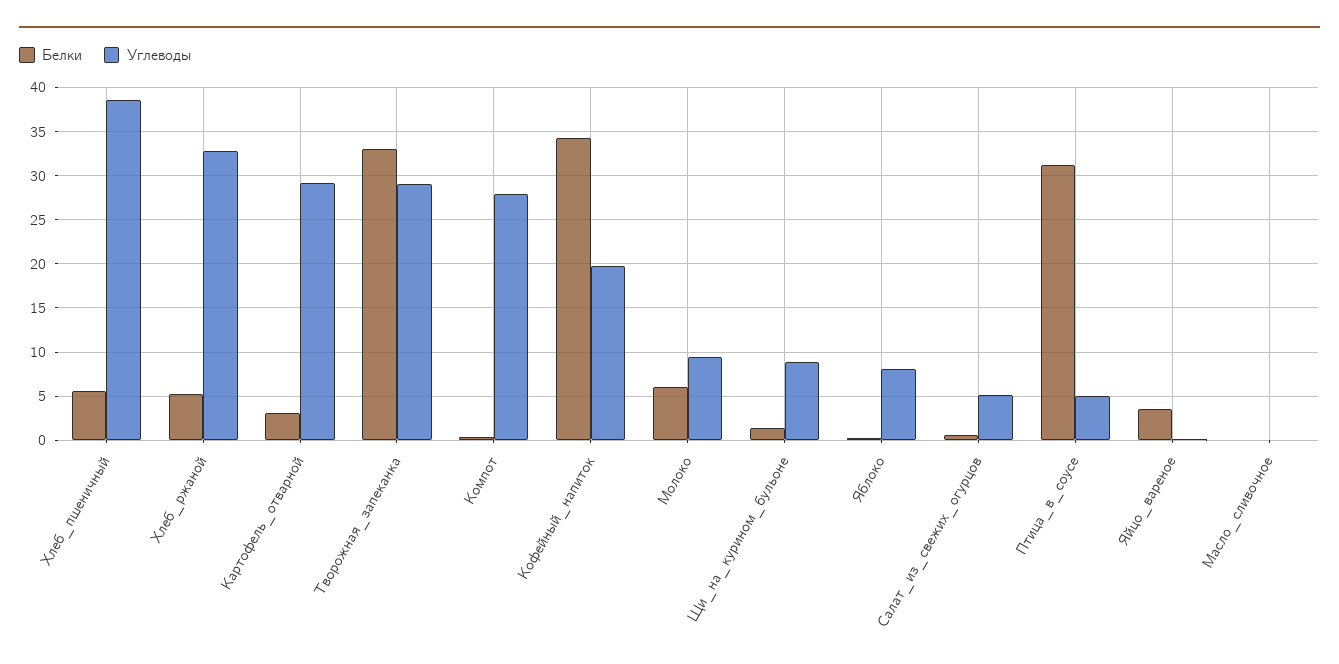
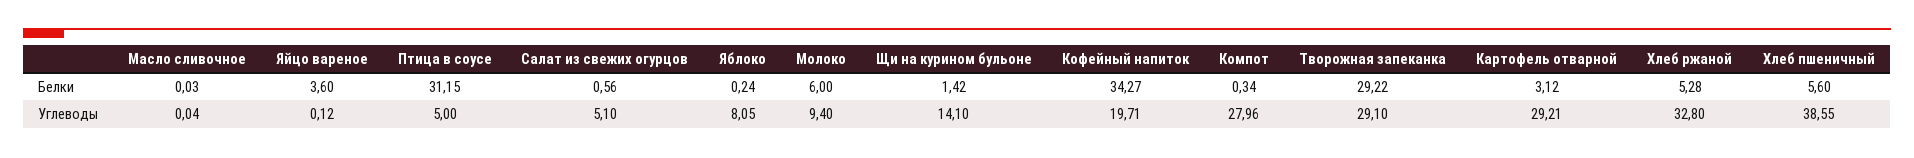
Белки, Творожная_запеканка: 33 -> 29.22
Углеводы, Щи_на_курином_бульоне: 9 -> 14.1

